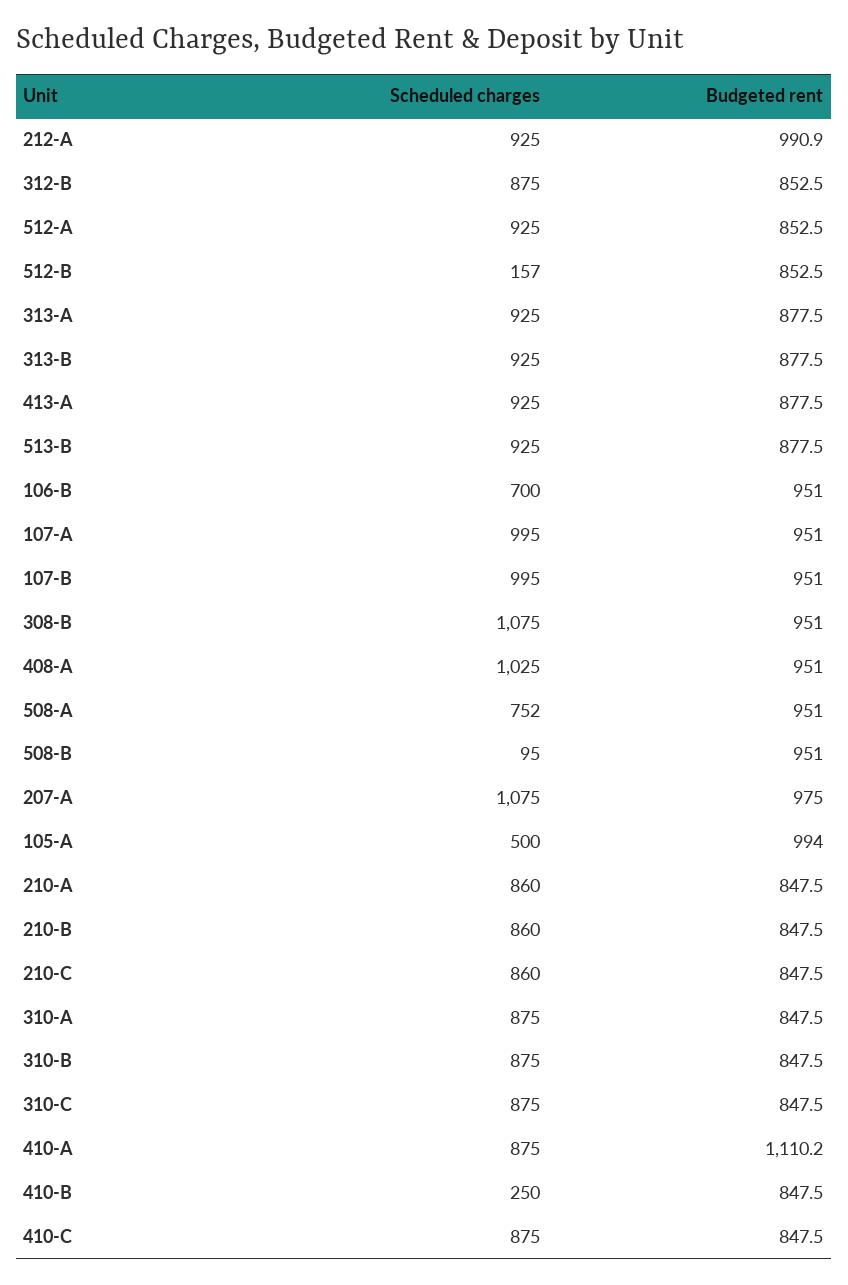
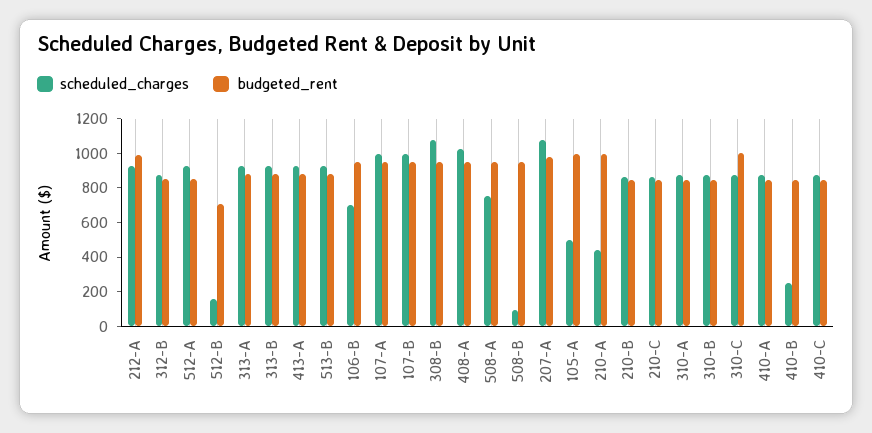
Budgeted rent, 512-B: 852.5 -> 700
Scheduled charges, 210-A: 860 -> 450
Budgeted rent, 210-A: 847.5 -> 1000
Budgeted rent, 310-C: 847.5 -> 1000
Budgeted rent, 410-A: 1110.2 -> 850

